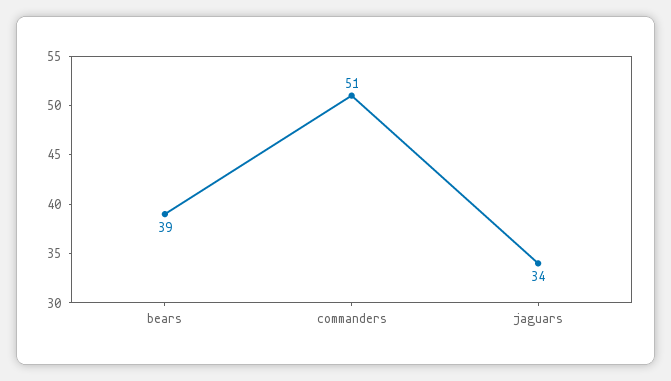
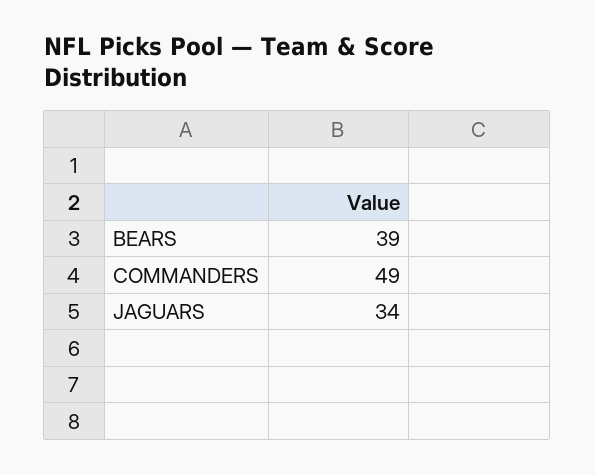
commanders: 51 -> 49

